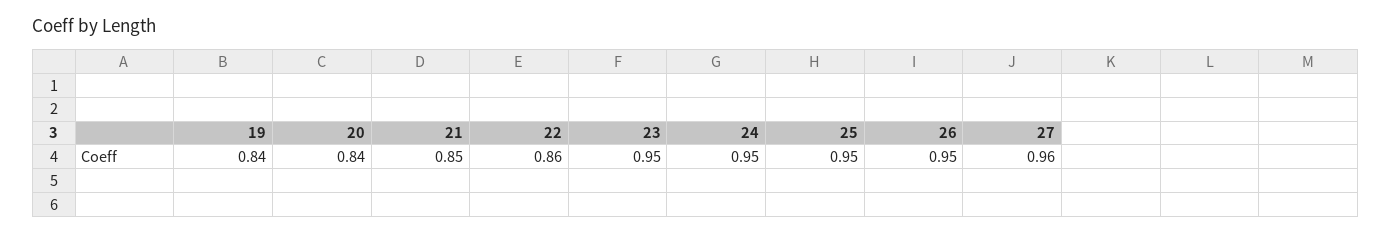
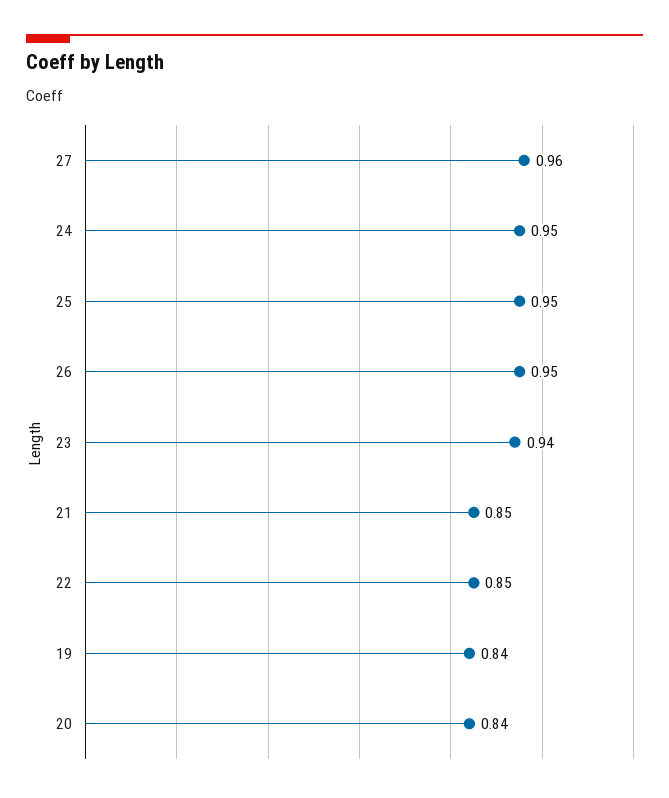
22: 0.86 -> 0.85
23: 0.95 -> 0.94

